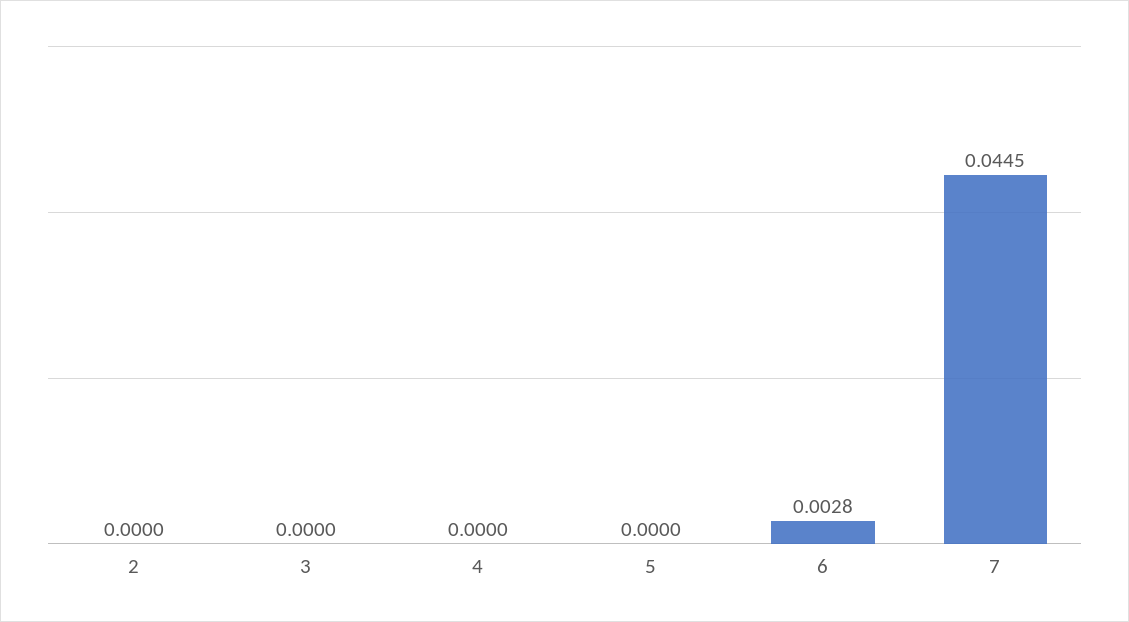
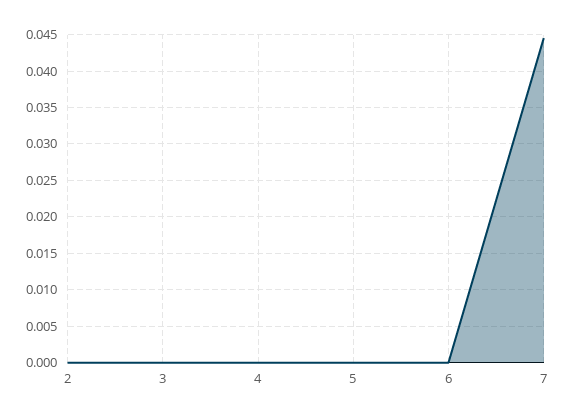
6: 0.0028 -> 0

